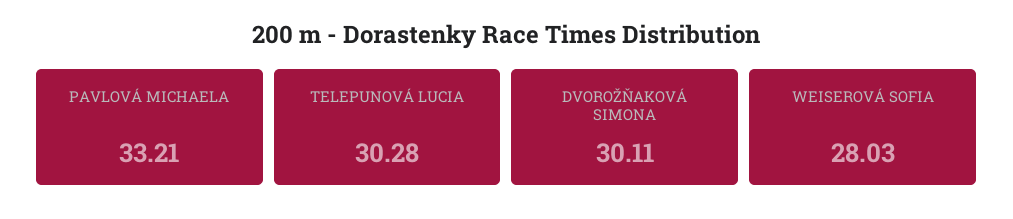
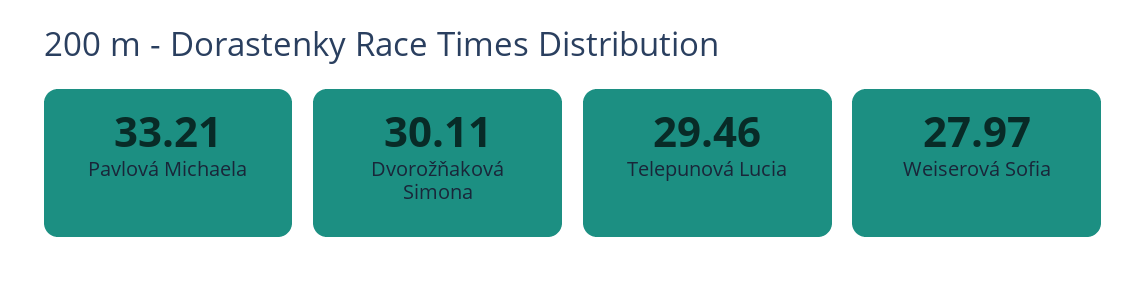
TELEPUNOVÁ LUCIA: 30.28 -> 29.46
WEISEROVÁ SOFIA: 28.03 -> 27.97

